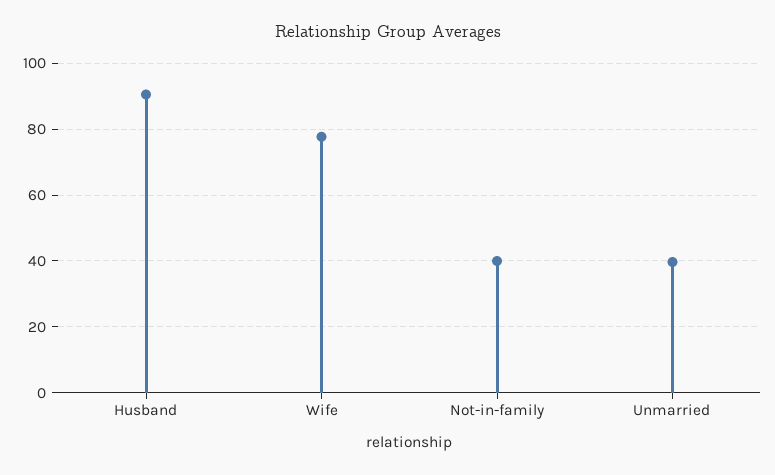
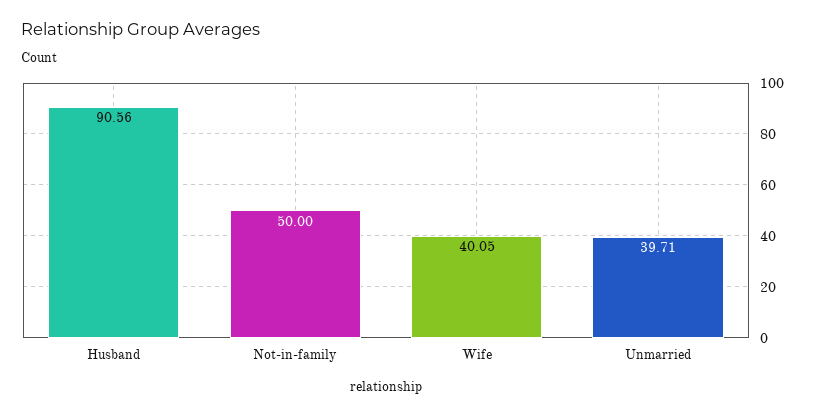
Wife: 78 -> 40.05
Not-in-family: 40 -> 50

